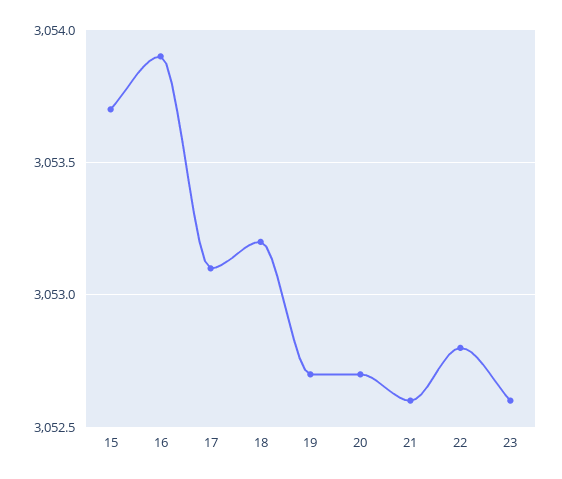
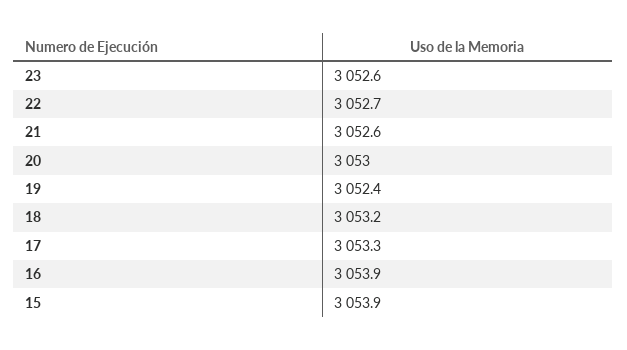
15: 3053.7 -> 3053.9
17: 3053.1 -> 3053.3
19: 3052.7 -> 3052.4
20: 3052.7 -> 3053
22: 3052.8 -> 3052.7

